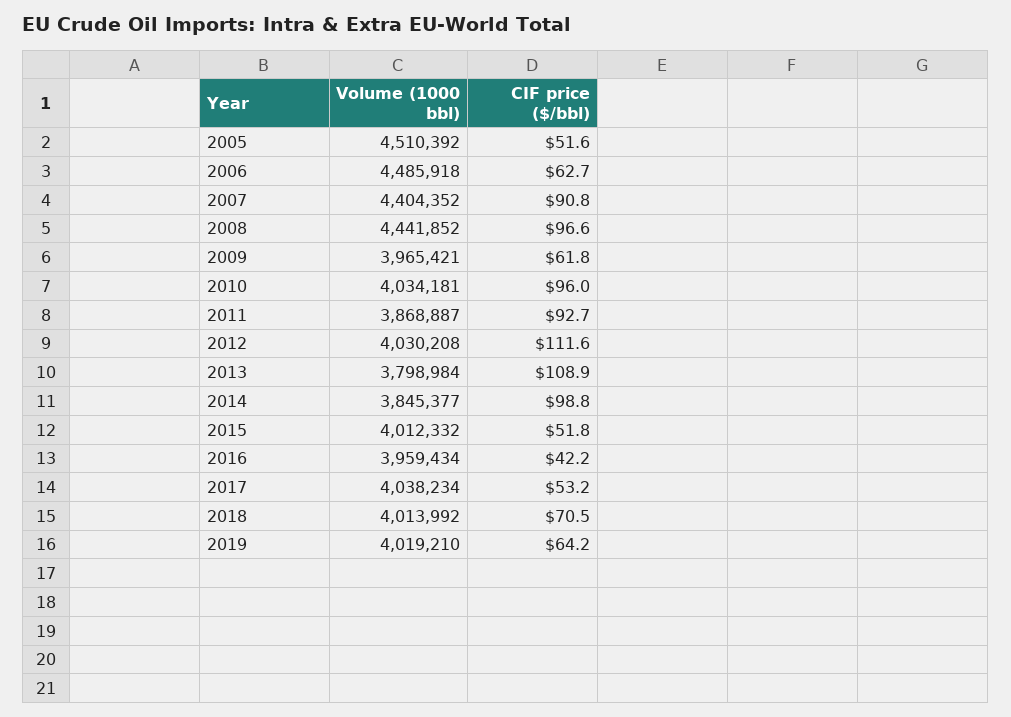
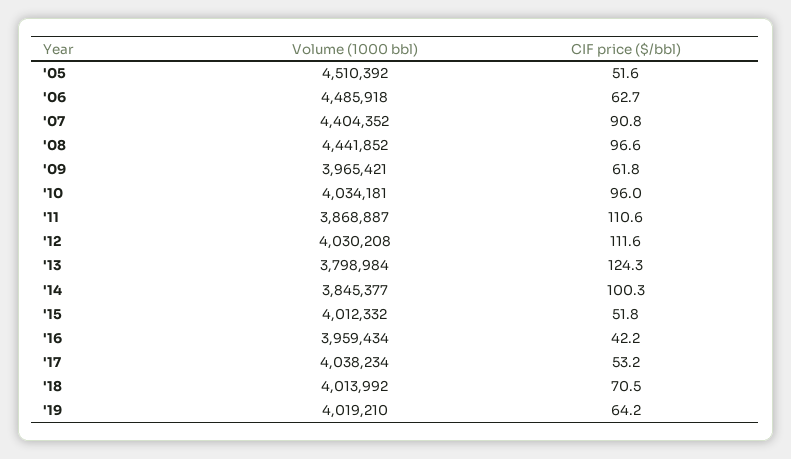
CIF price ($/bbl), 2011: 92.7 -> 110.6
CIF price ($/bbl), 2013: 108.9 -> 124.3
CIF price ($/bbl), 2014: 98.8 -> 100.3

